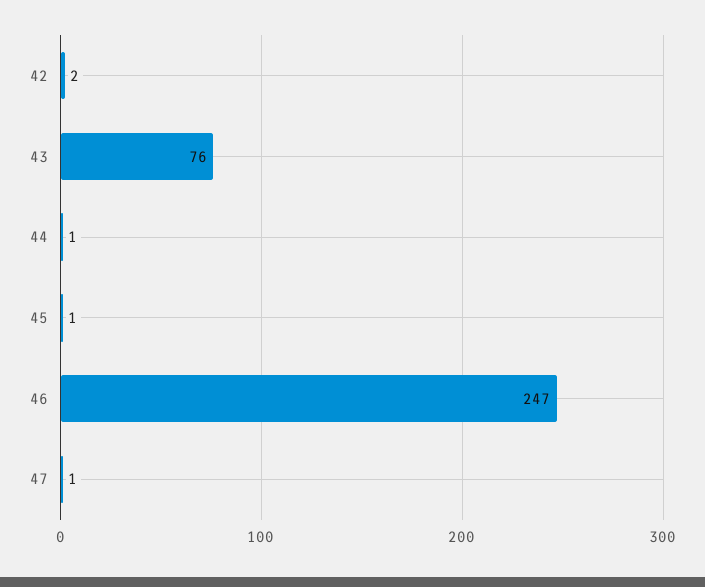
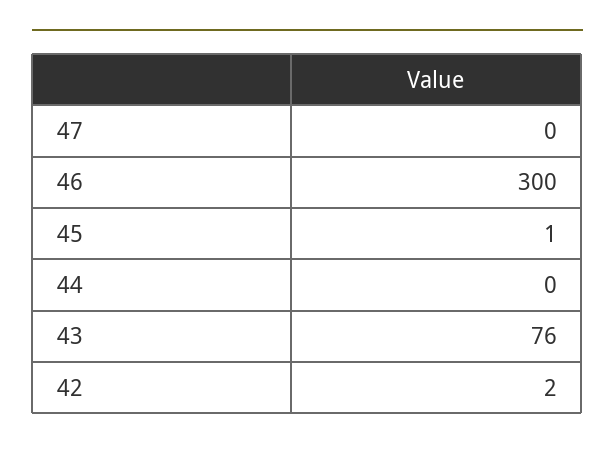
44: 1 -> 0
46: 247 -> 300
47: 1 -> 0

